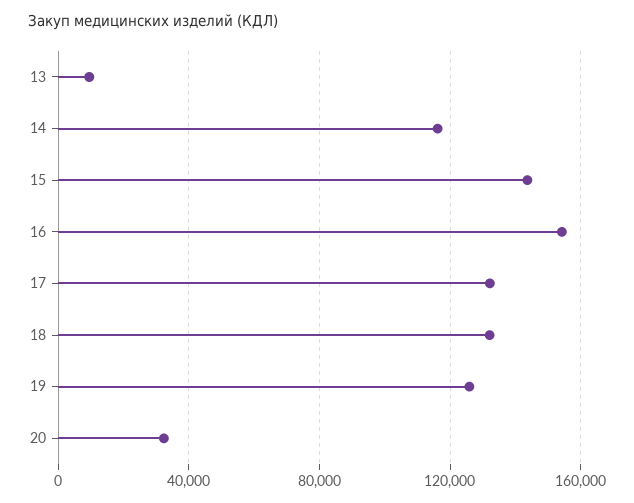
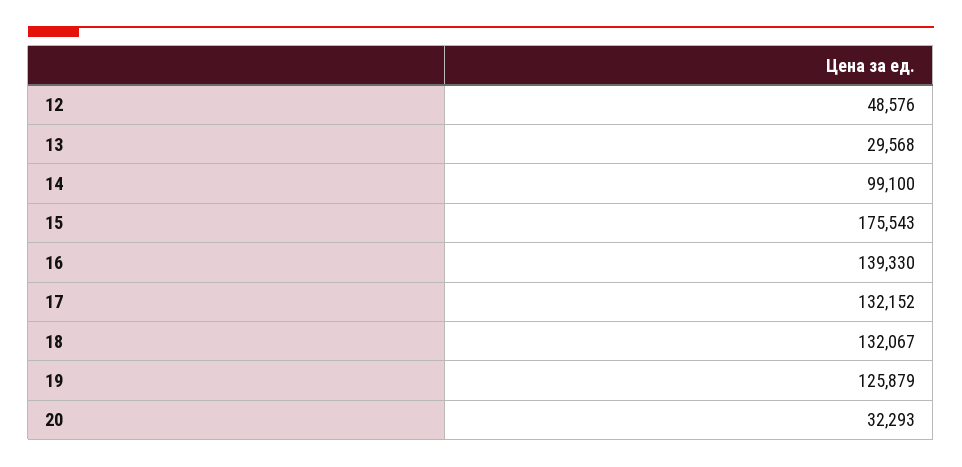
13: 10000 -> 29568
14: 115000 -> 99100
15: 145000 -> 175543
16: 155000 -> 139330
12: none -> 48576

